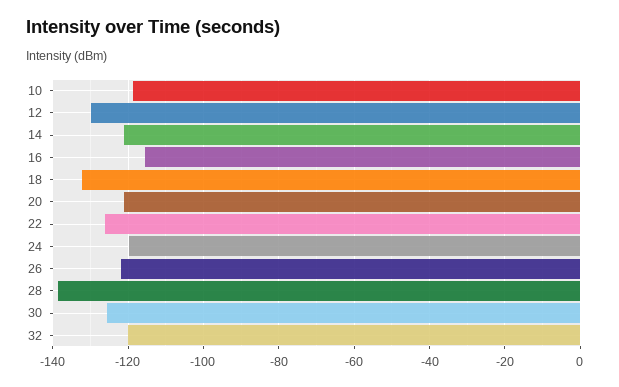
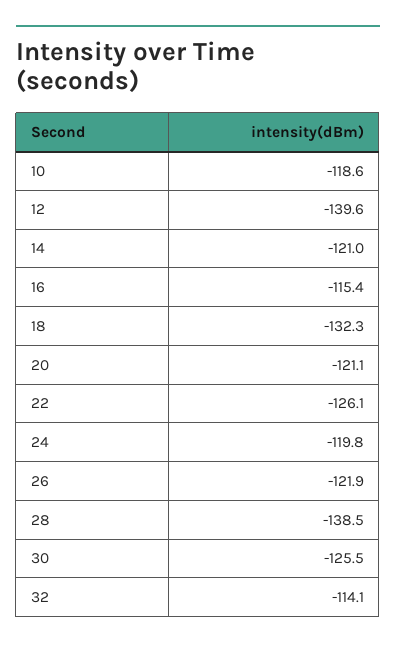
12: -130 -> -139.6
32: -120 -> -114.1

